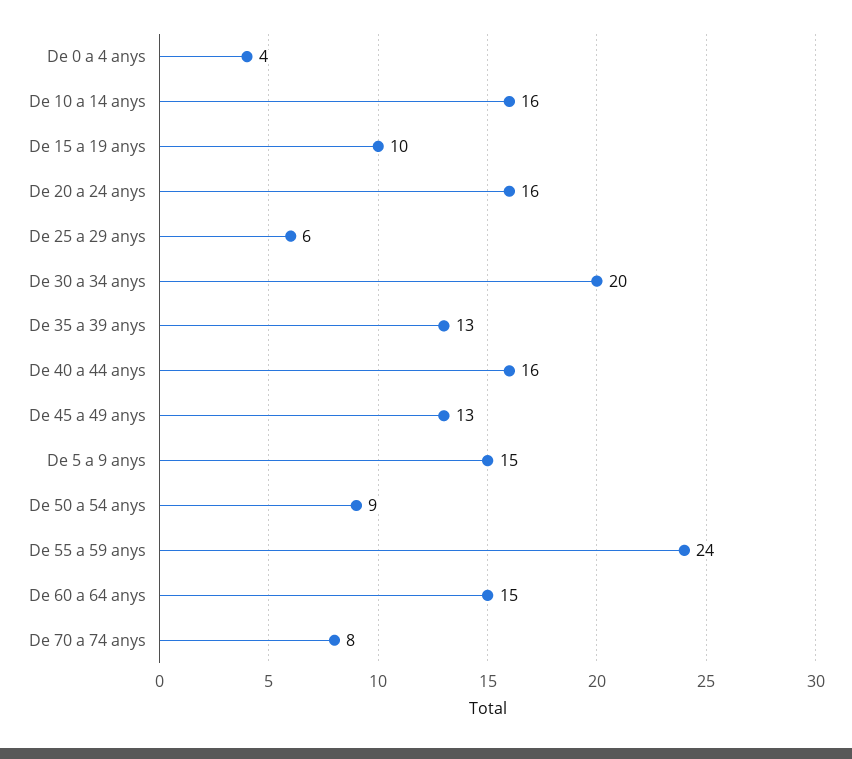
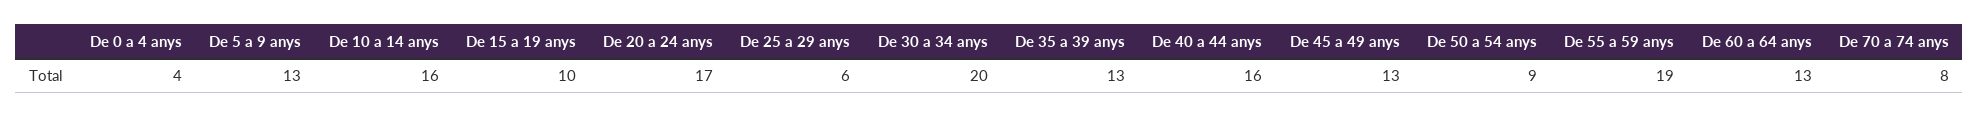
De 20 a 24 anys: 16 -> 17
De 5 a 9 anys: 15 -> 13
De 55 a 59 anys: 24 -> 19
De 60 a 64 anys: 15 -> 13

